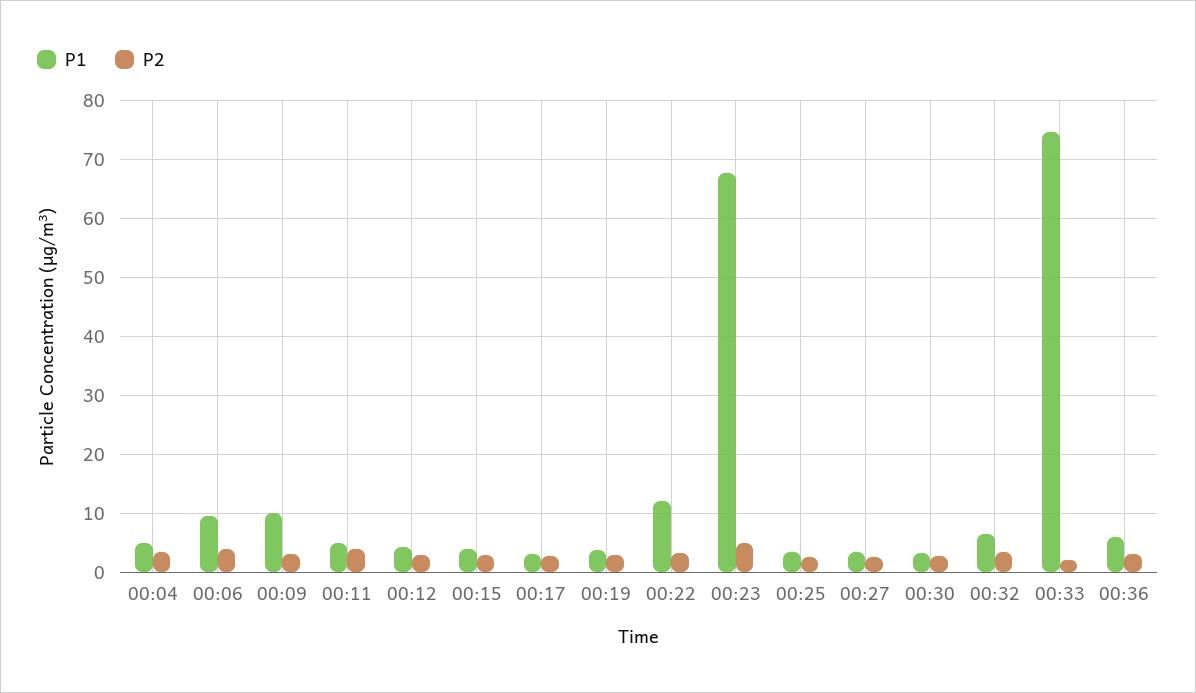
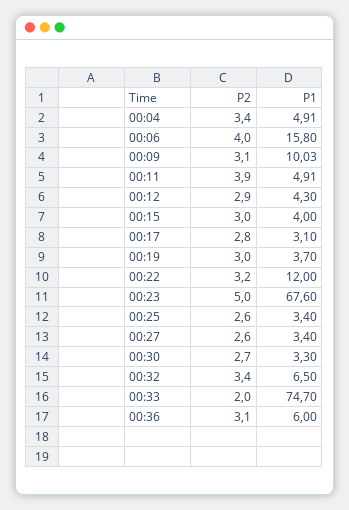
P1, 00:06: 10 -> 15.8

